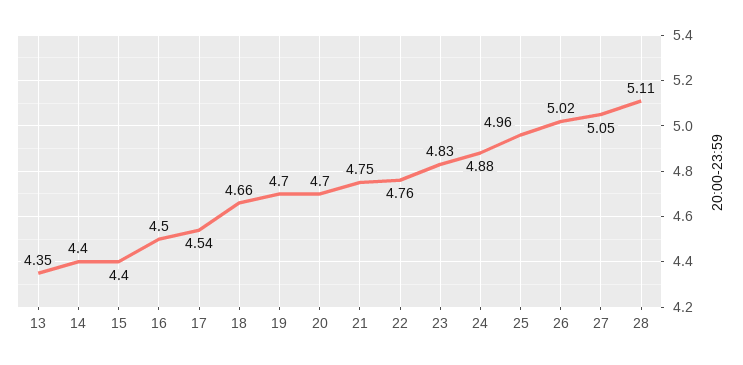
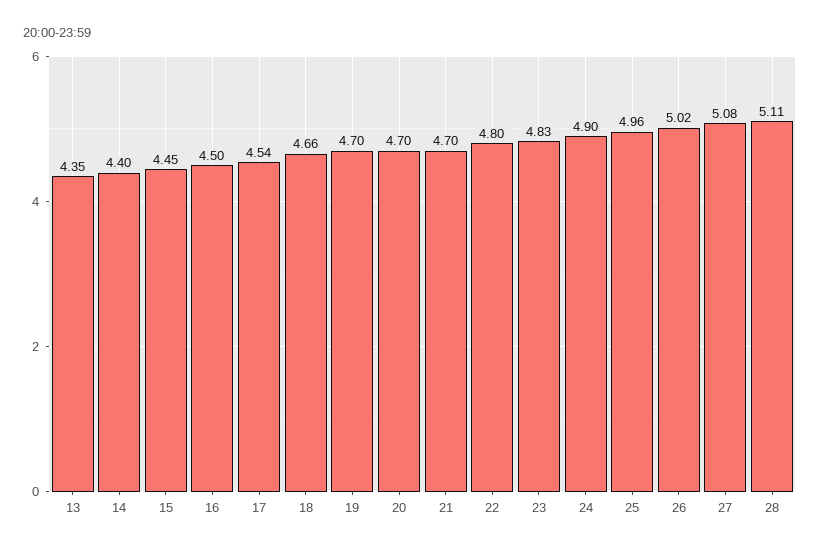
15: 4.4 -> 4.45
21: 4.75 -> 4.7
22: 4.76 -> 4.8
24: 4.88 -> 4.9
27: 5.05 -> 5.08

